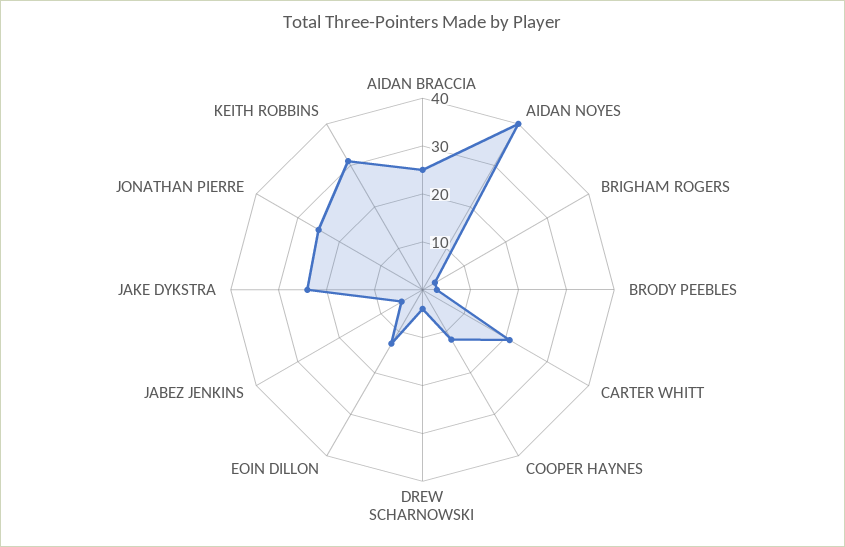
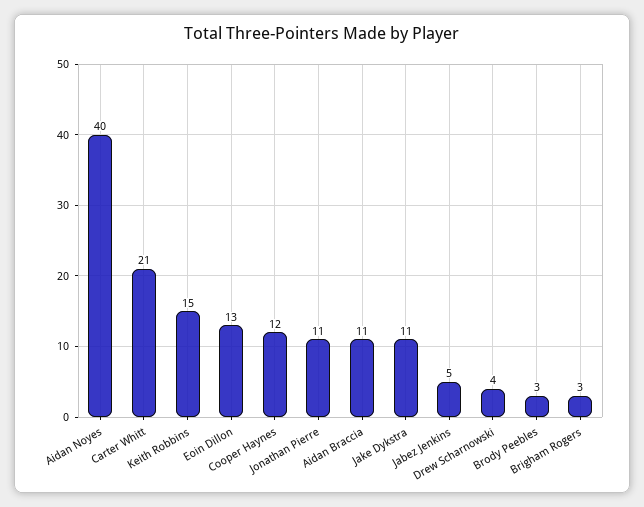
AIDAN BRACCIA: 25 -> 11
JAKE DYKSTRA: 25 -> 11
JONATHAN PIERRE: 25 -> 11
KEITH ROBBINS: 30 -> 15

